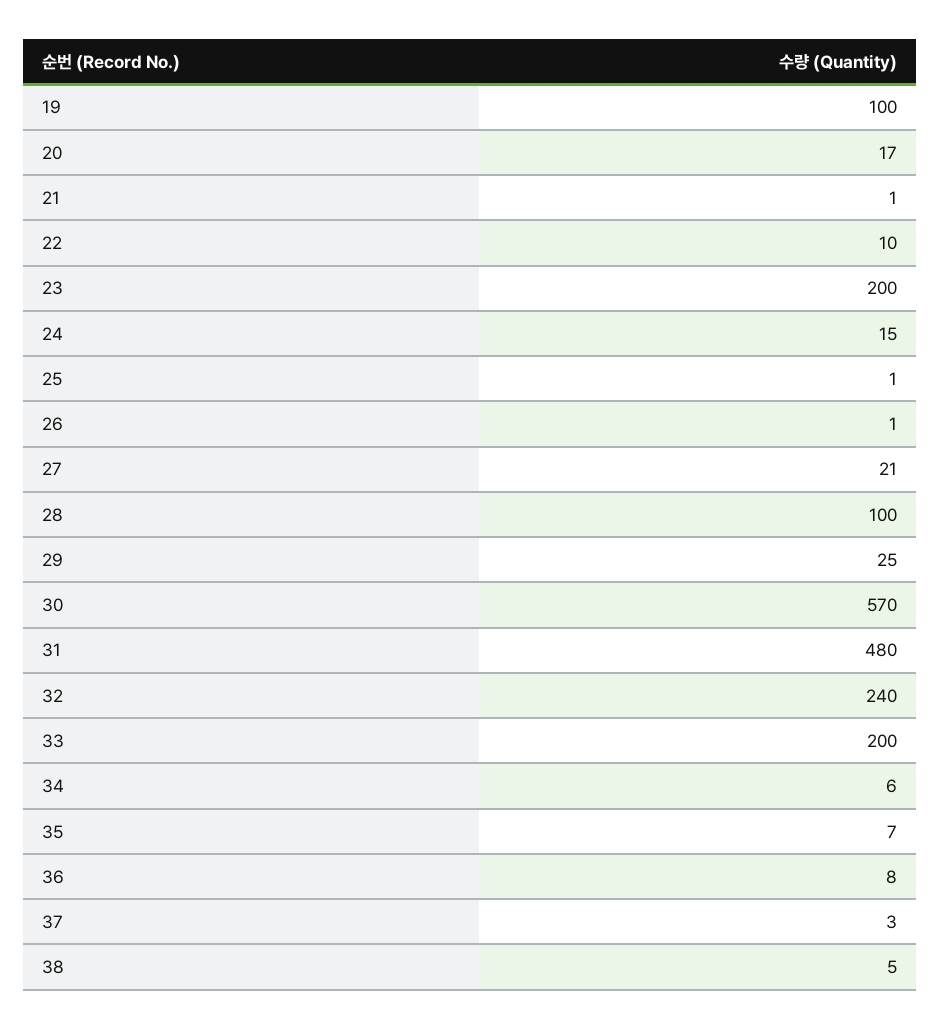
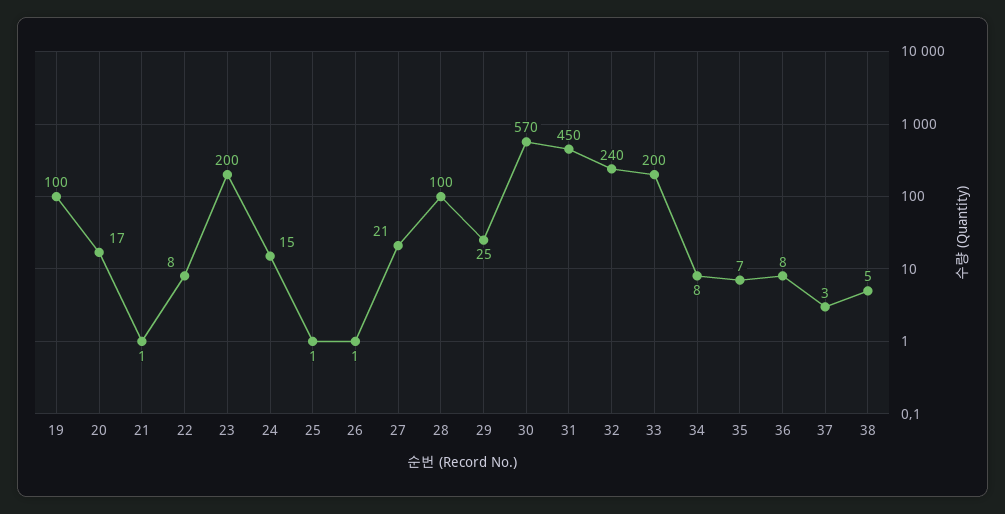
22: 10 -> 8
31: 480 -> 450
34: 6 -> 8

